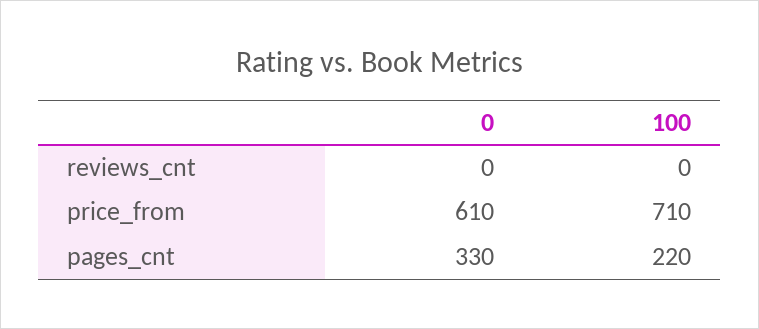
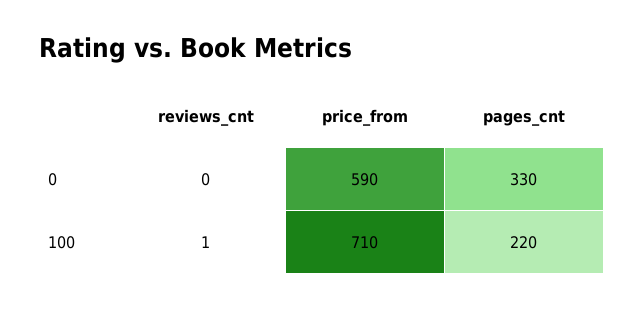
100, reviews_cnt: 0 -> 1
0, price_from: 610 -> 590

